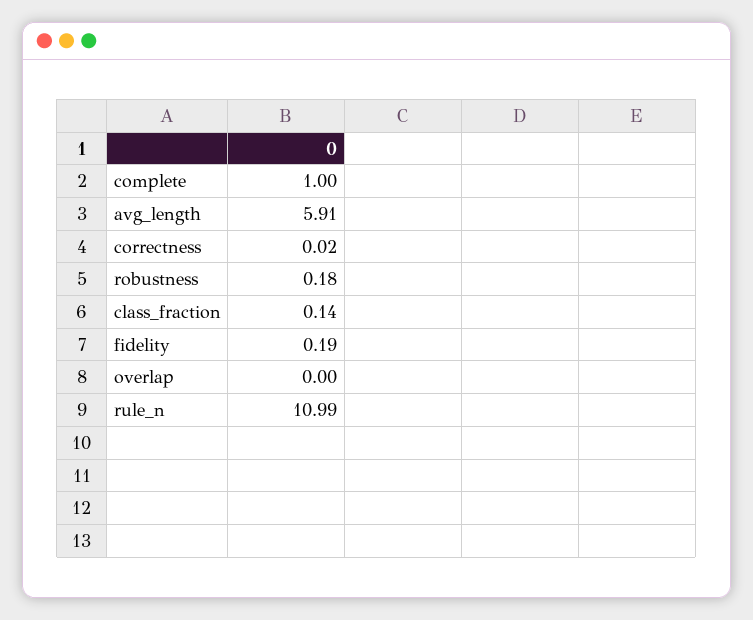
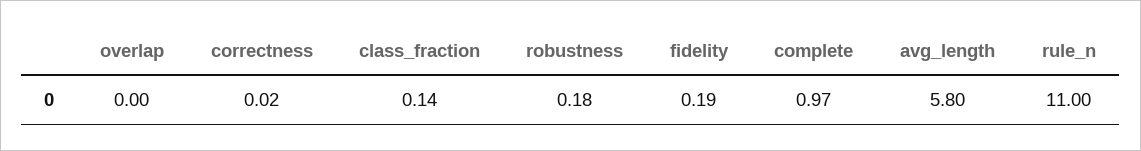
complete: 1 -> 0.97
avg_length: 5.91 -> 5.8
rule_n: 10.99 -> 11

